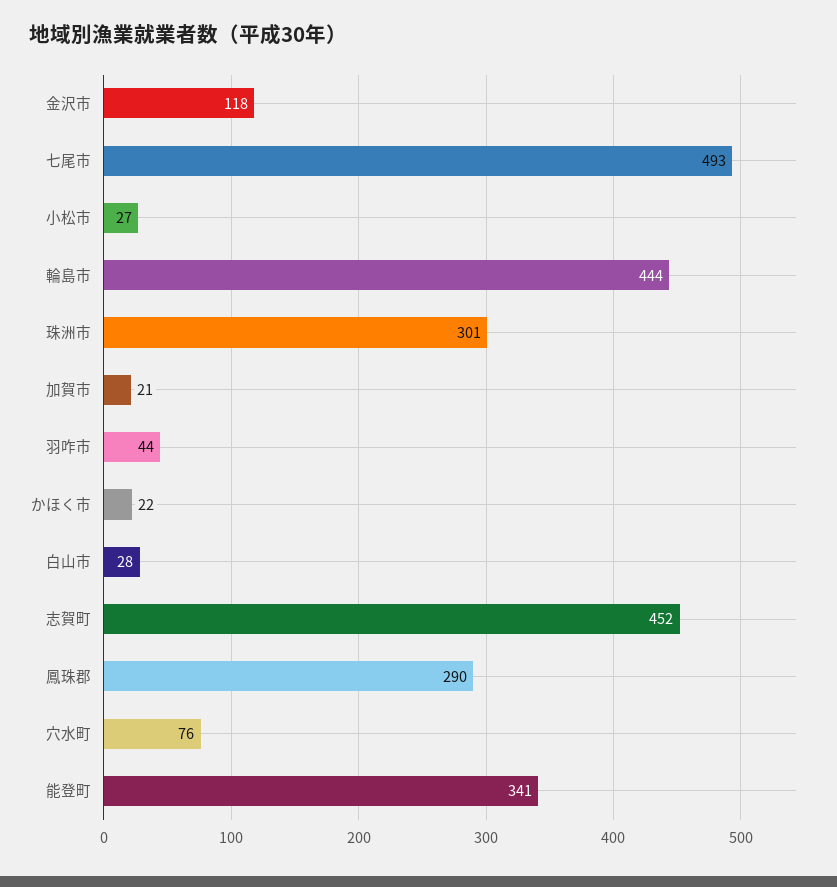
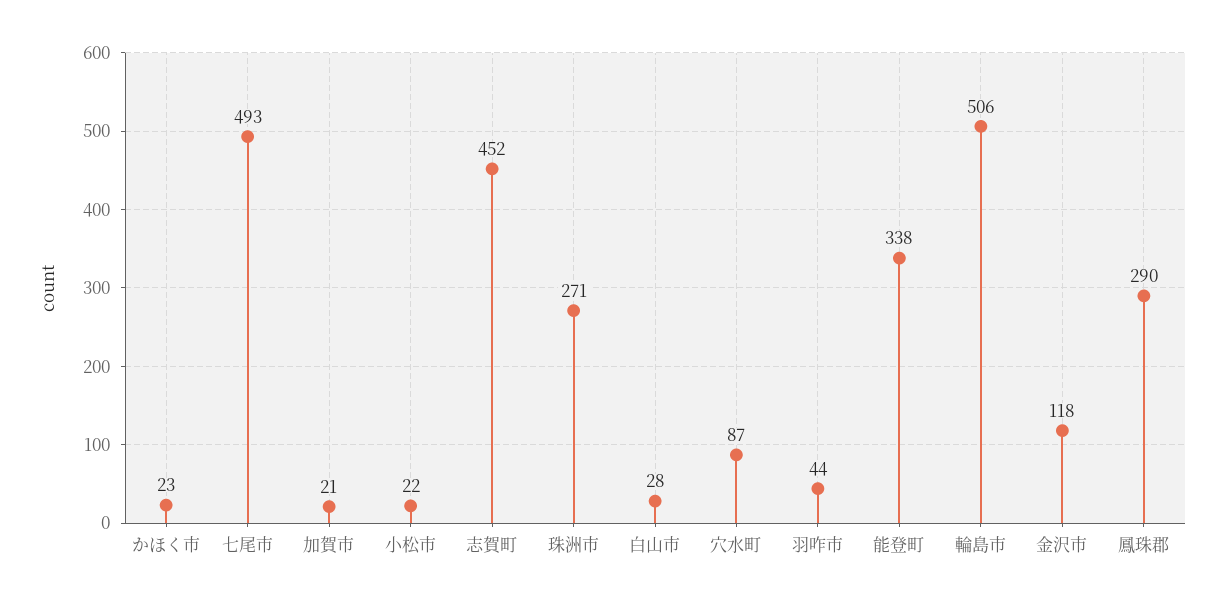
小松市: 27 -> 22
輪島市: 444 -> 506
珠洲市: 301 -> 271
かほく市: 22 -> 23
穴水町: 76 -> 87
能登町: 341 -> 338

